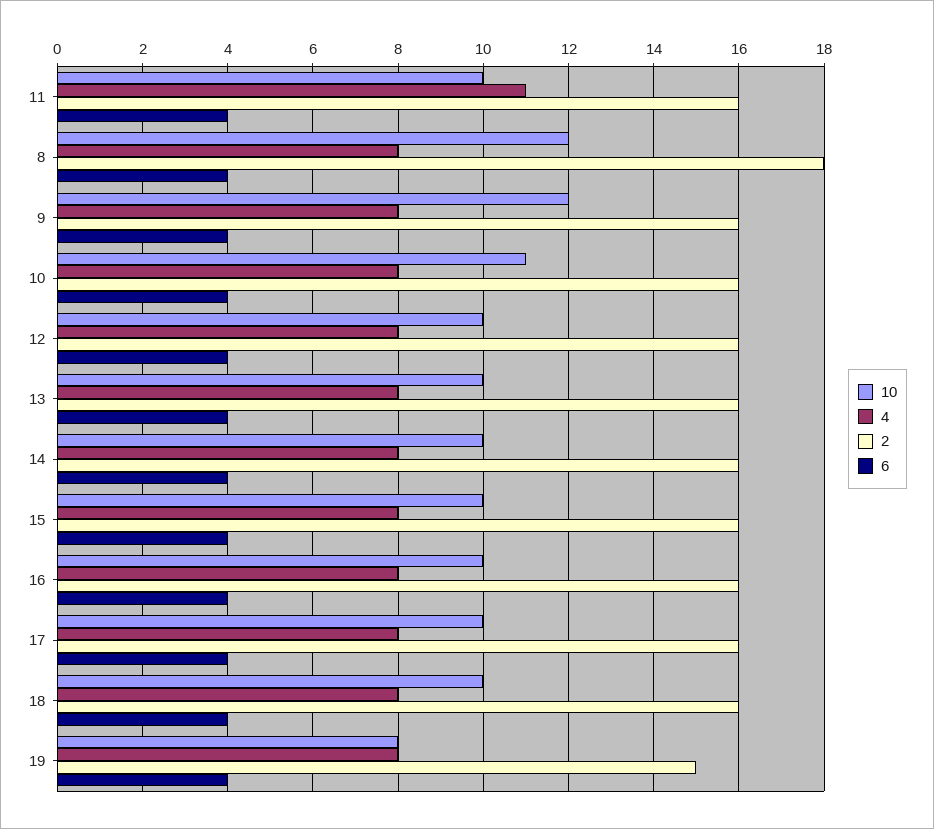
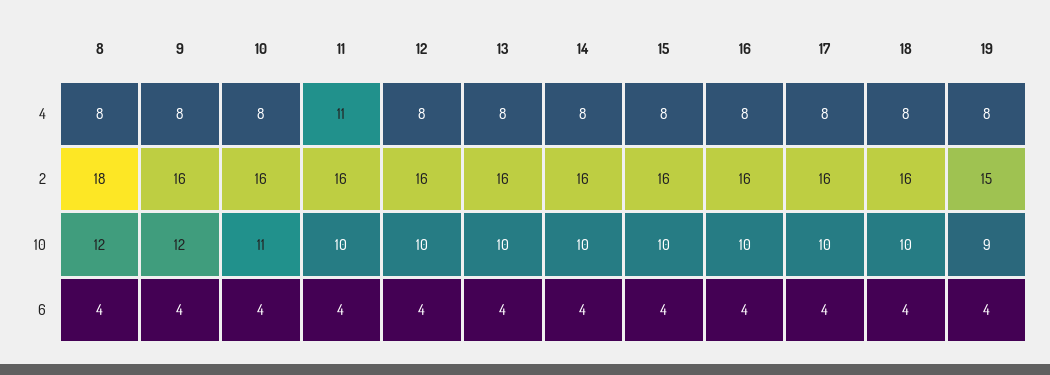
10, 19: 8 -> 9

